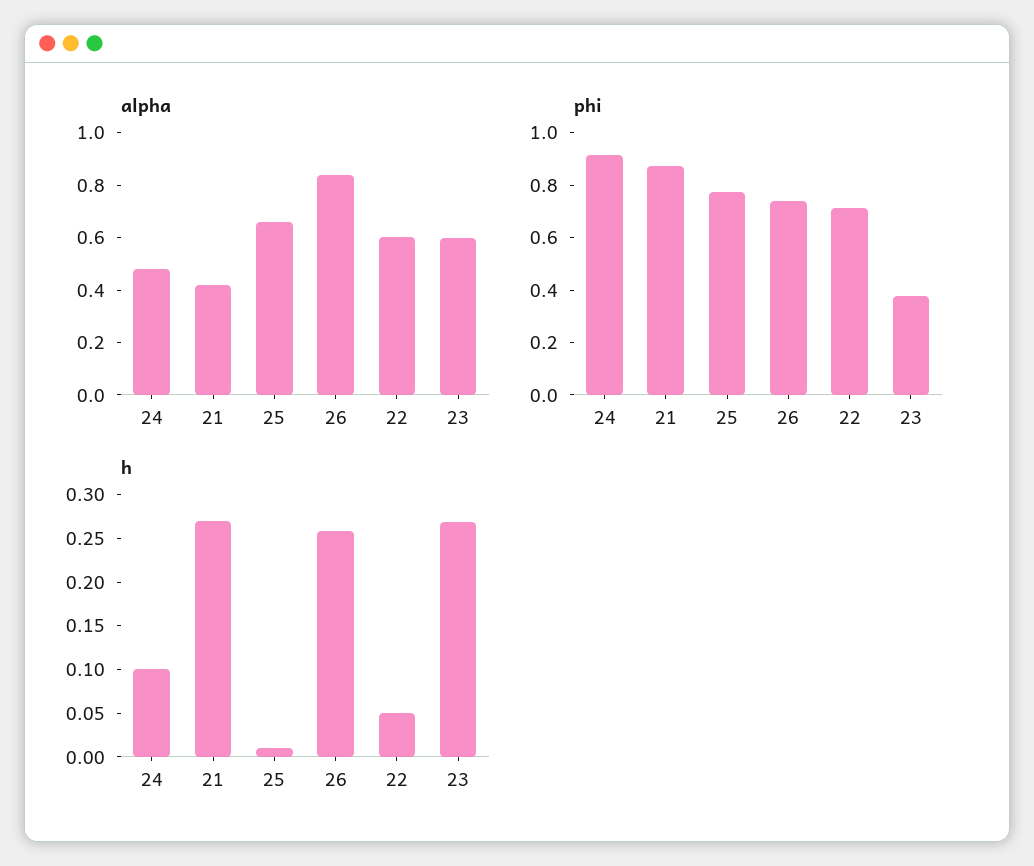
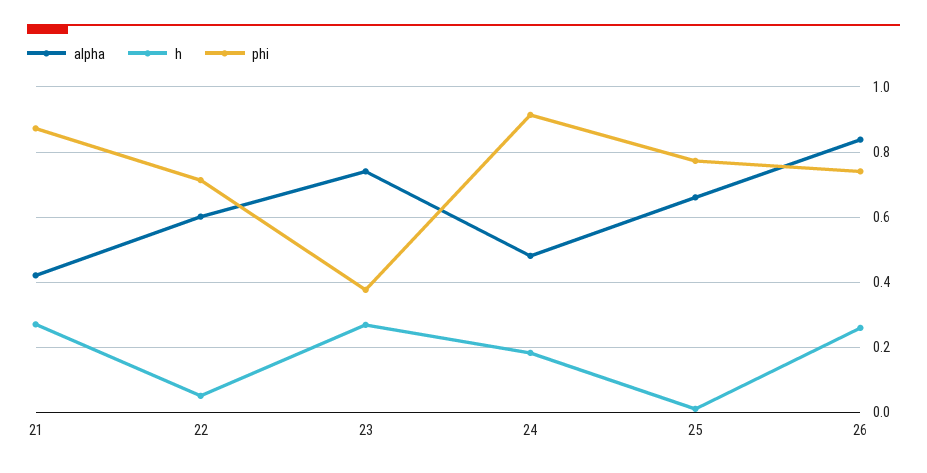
alpha, 23: 0.6 -> 0.74
h, 24: 0.1 -> 0.18

